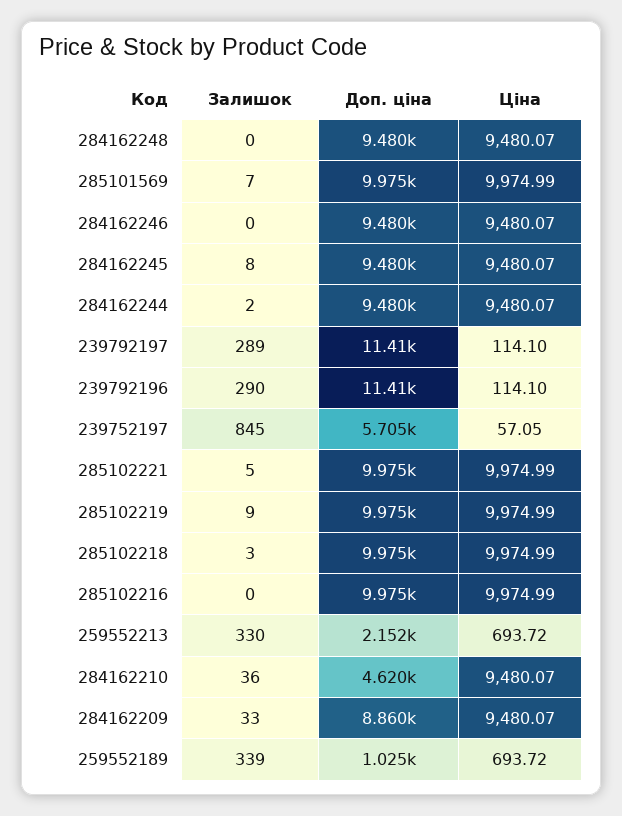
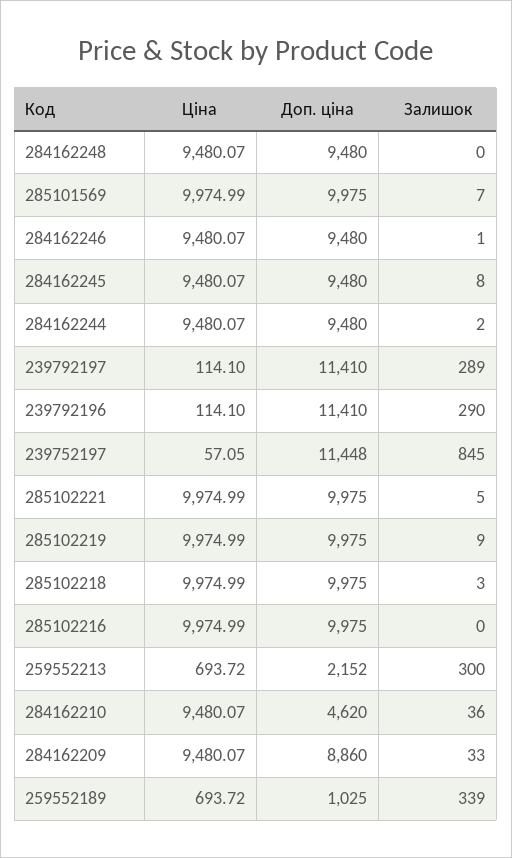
Залишок, 284162246: 0 -> 1
Доп. ціна, 239752197: 5705 -> 11448
Залишок, 259552213: 330 -> 300

